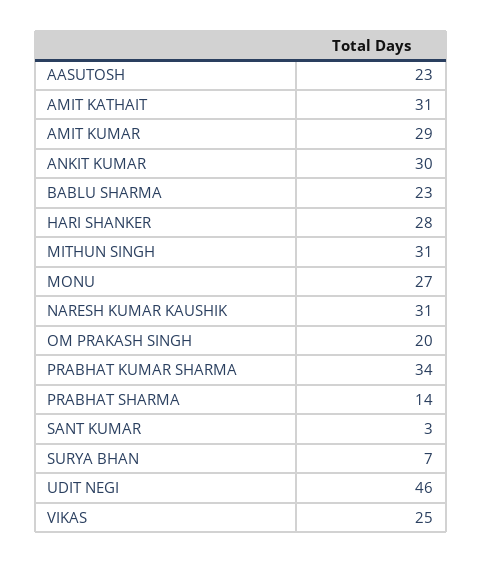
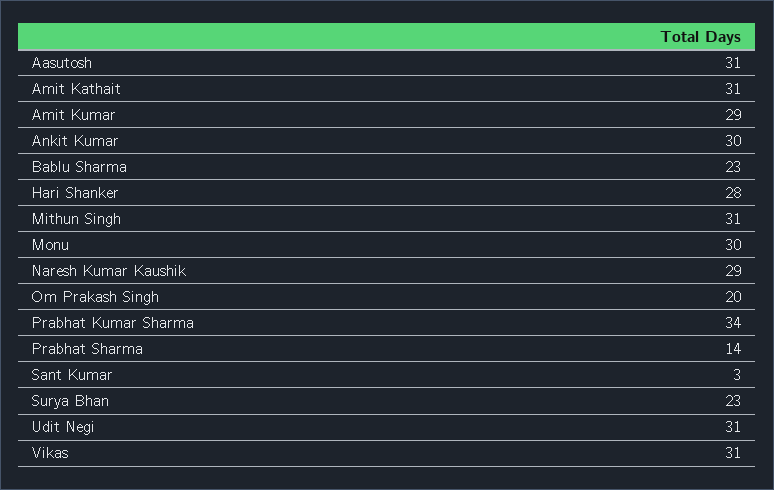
AASUTOSH: 23 -> 31
MONU: 27 -> 30
NARESH KUMAR KAUSHIK: 31 -> 29
SURYA BHAN: 7 -> 23
UDIT NEGI: 46 -> 31
VIKAS: 25 -> 31

